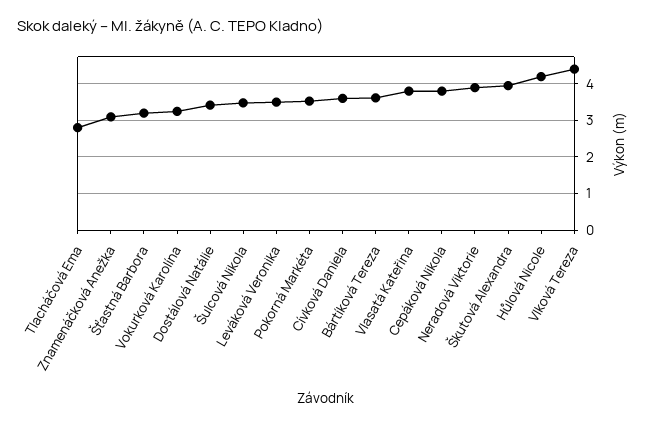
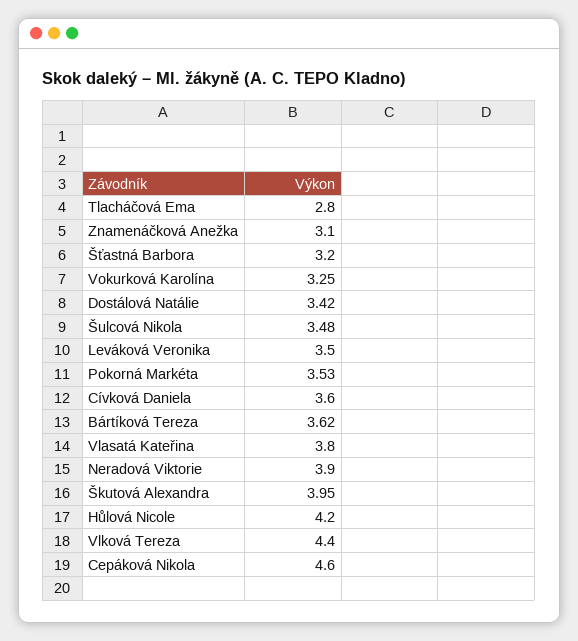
Cepáková Nikola: 3.8 -> 4.6

